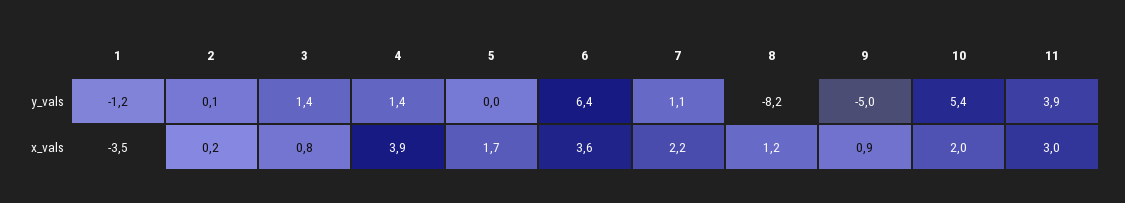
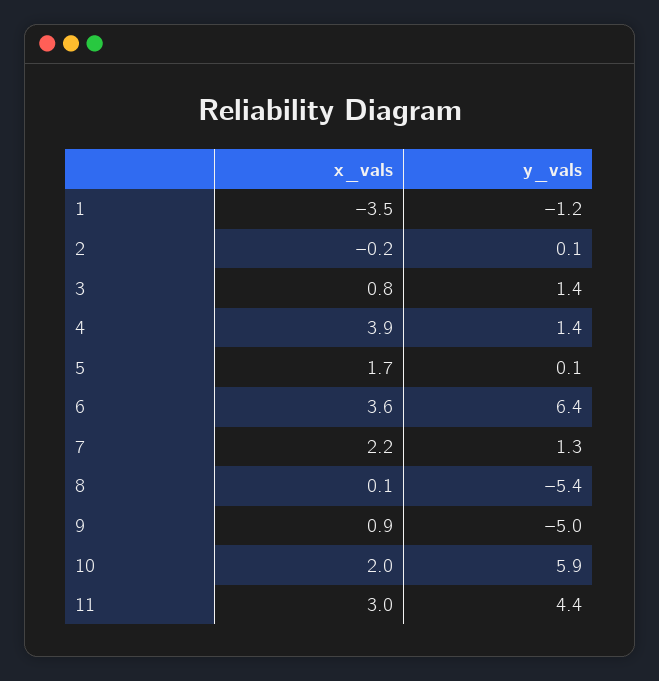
5, y_vals: 0 -> 0.1
7, y_vals: 1.1 -> 1.3
8, y_vals: -8.2 -> -5.4
10, y_vals: 5.4 -> 5.9
11, y_vals: 3.9 -> 4.4
2, x_vals: 0.2 -> -0.2
8, x_vals: 1.2 -> 0.1

